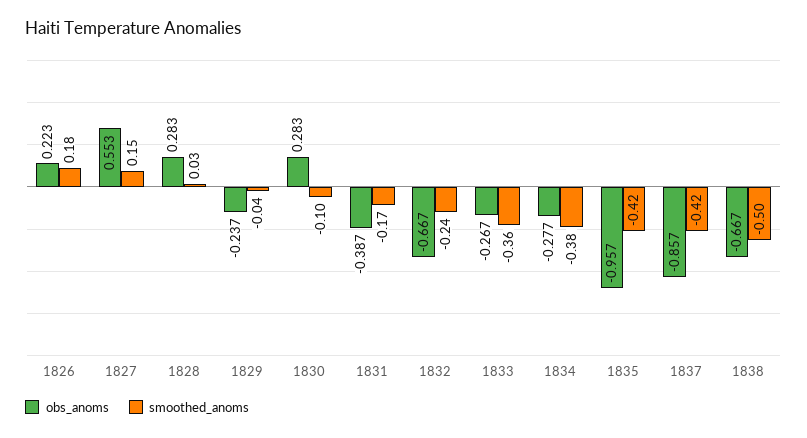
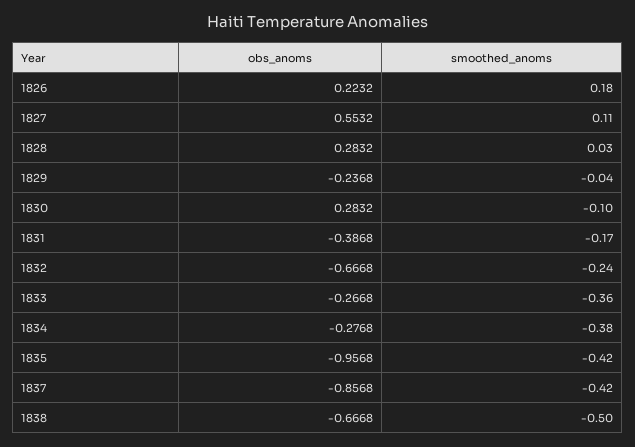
smoothed_anoms, 1827: 0.15 -> 0.11

